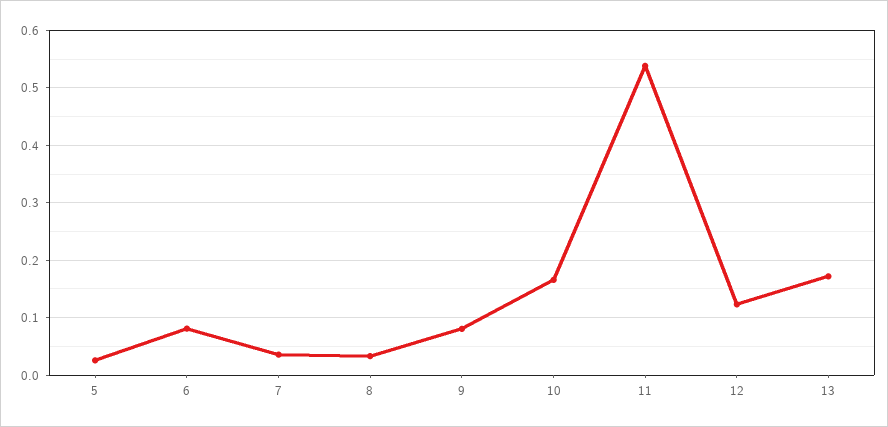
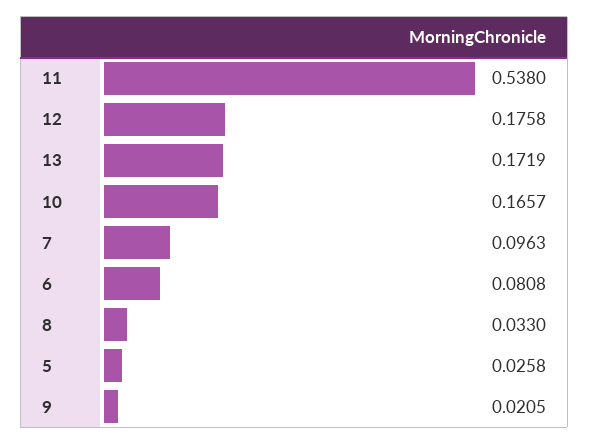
7: 0.04 -> 0.0963
9: 0.08 -> 0.0205
12: 0.12 -> 0.1758

